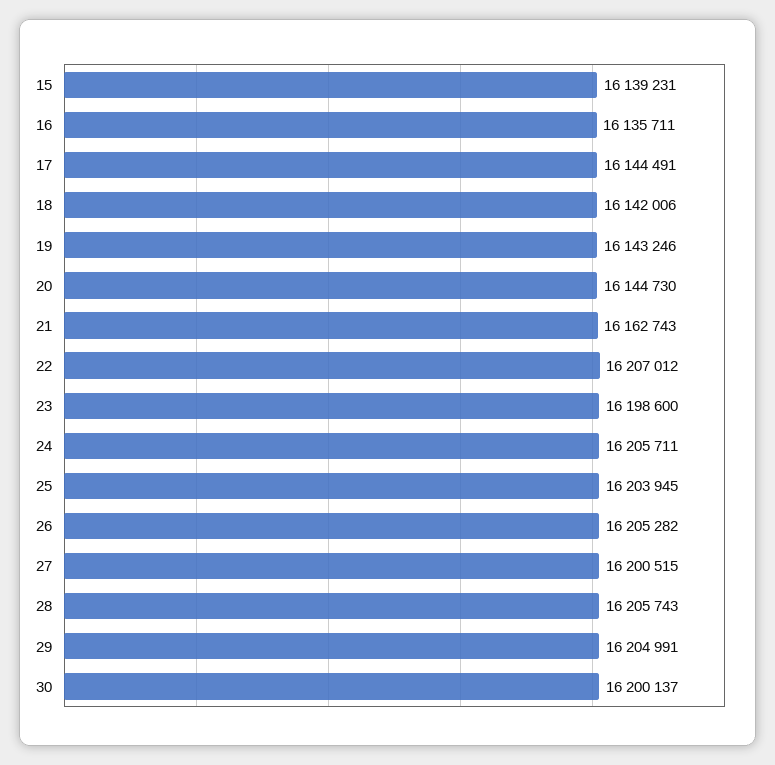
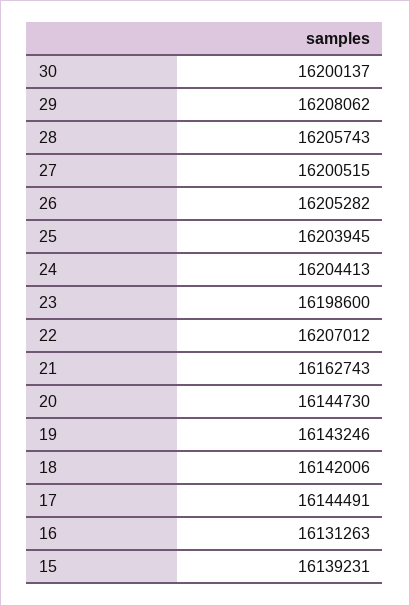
16: 16135711 -> 16131263
24: 16205711 -> 16204413
29: 16204991 -> 16208062

